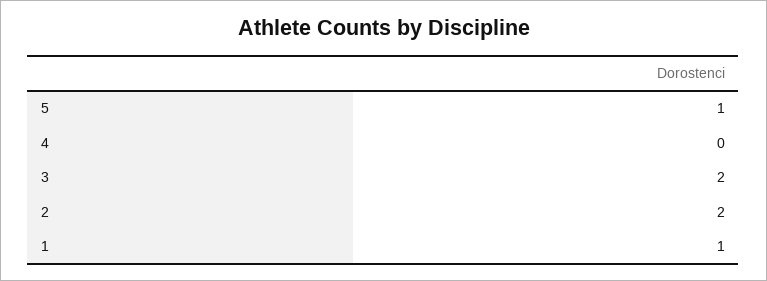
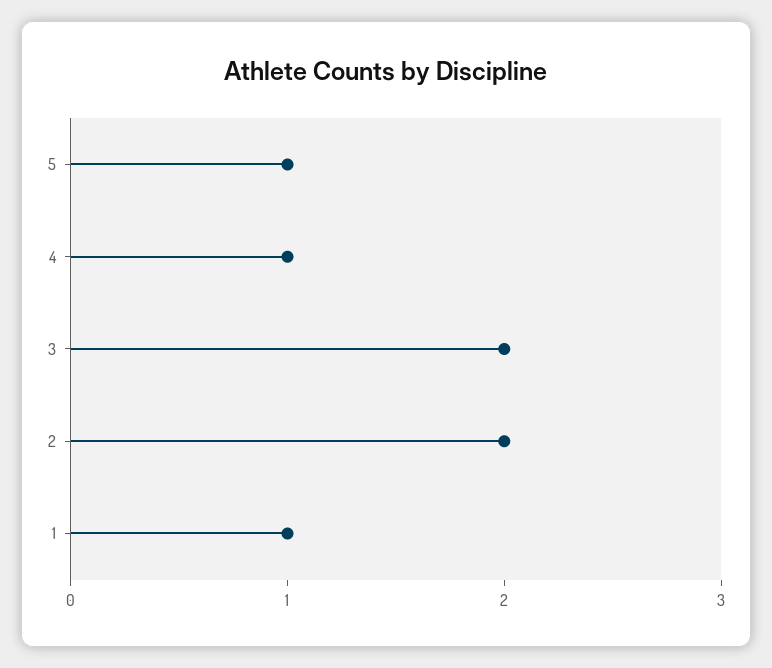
4: 0 -> 1

